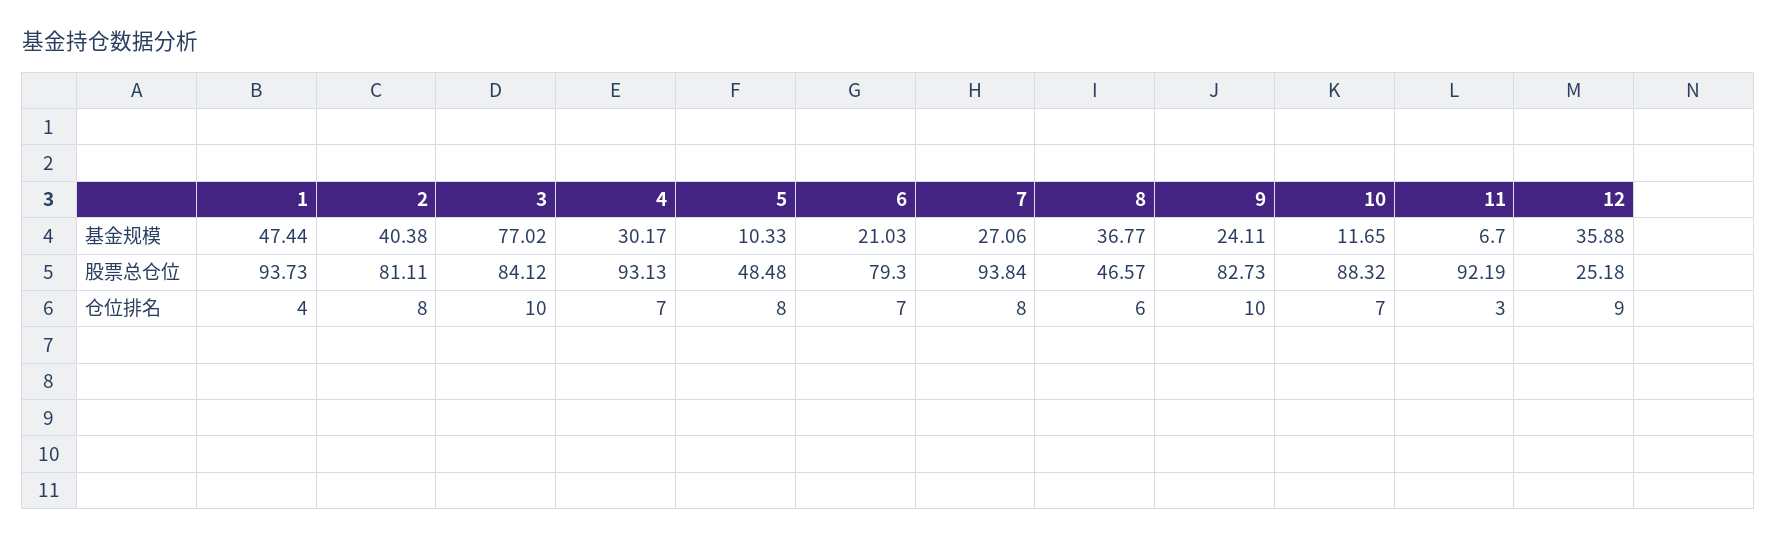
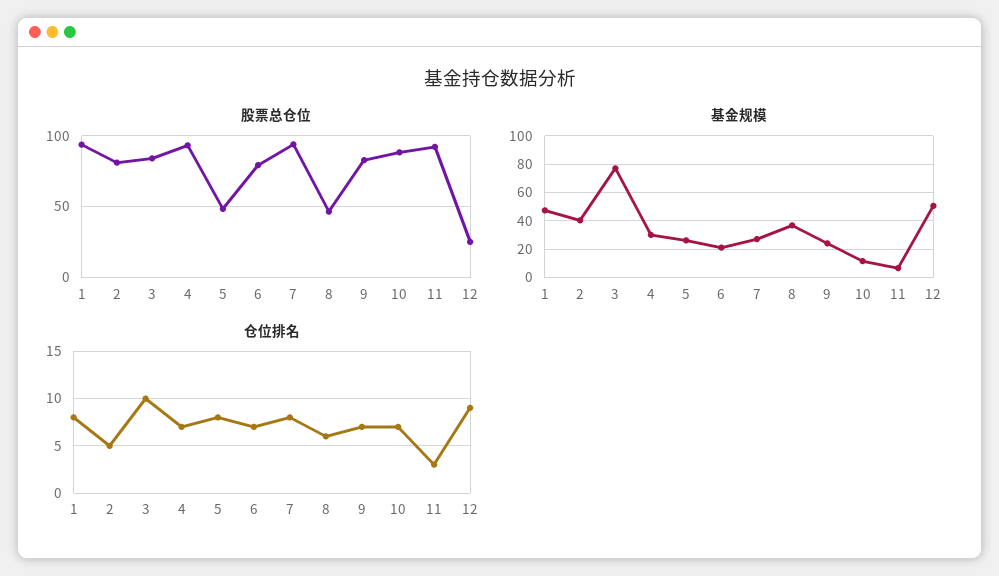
基金规模, 5: 10.33 -> 25
基金规模, 12: 35.88 -> 50
仓位排名, 1: 4 -> 8
仓位排名, 2: 8 -> 5
仓位排名, 9: 10 -> 7

